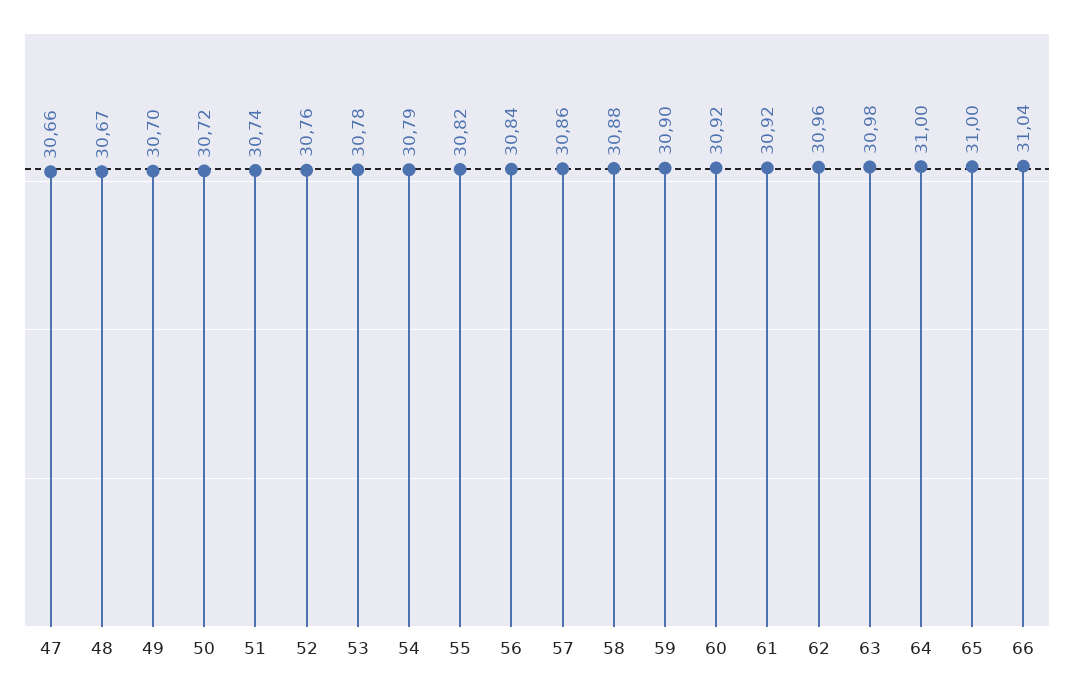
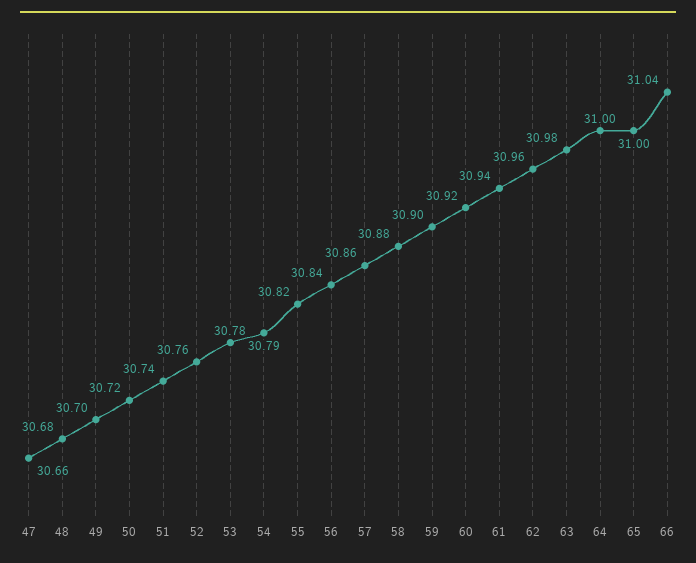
48: 30.67 -> 30.68
61: 30.92 -> 30.94

